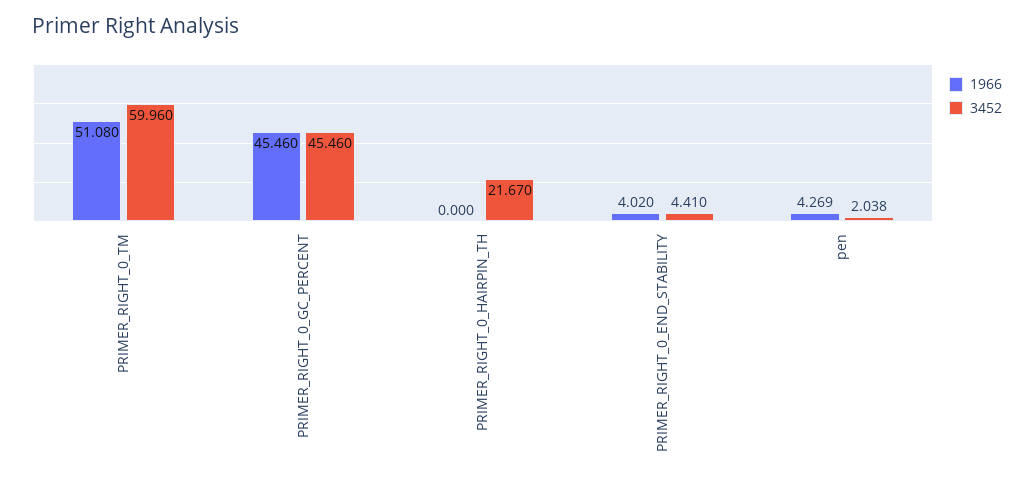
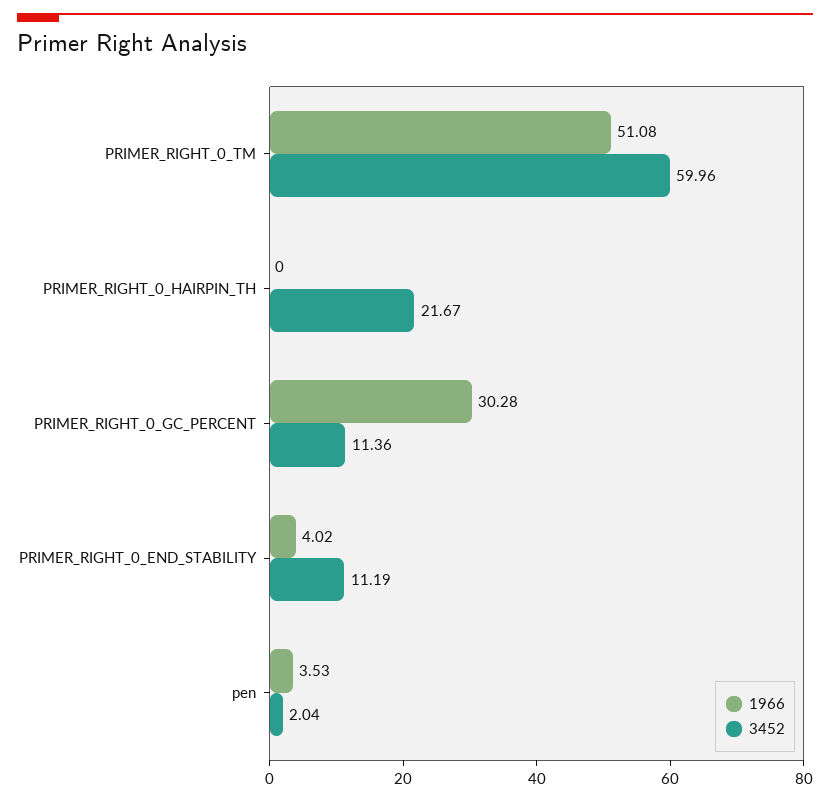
1966, PRIMER_RIGHT_0_GC_PERCENT: 45.46 -> 30.28
3452, PRIMER_RIGHT_0_GC_PERCENT: 45.46 -> 11.36
3452, PRIMER_RIGHT_0_END_STABILITY: 4.41 -> 11.19
1966, pen: 4.269 -> 3.53

